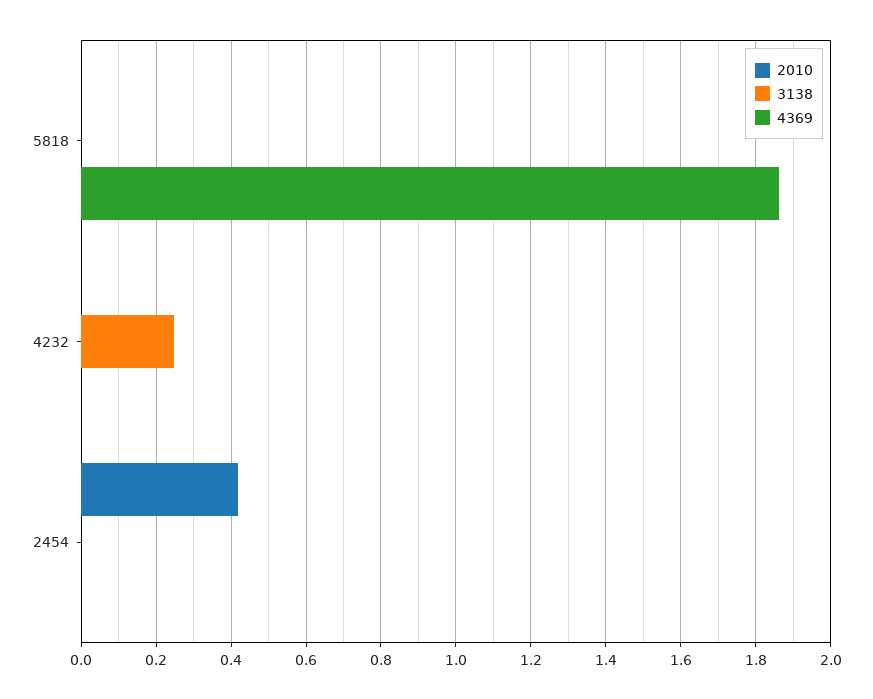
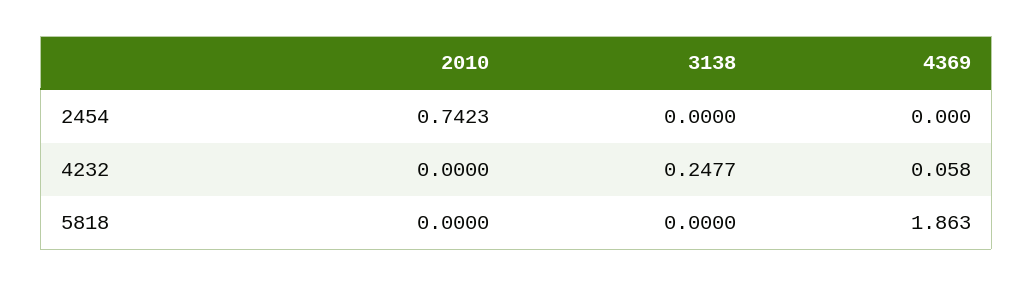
4369, 4232: 0 -> 0.058
2010, 2454: 0.42 -> 0.7423

